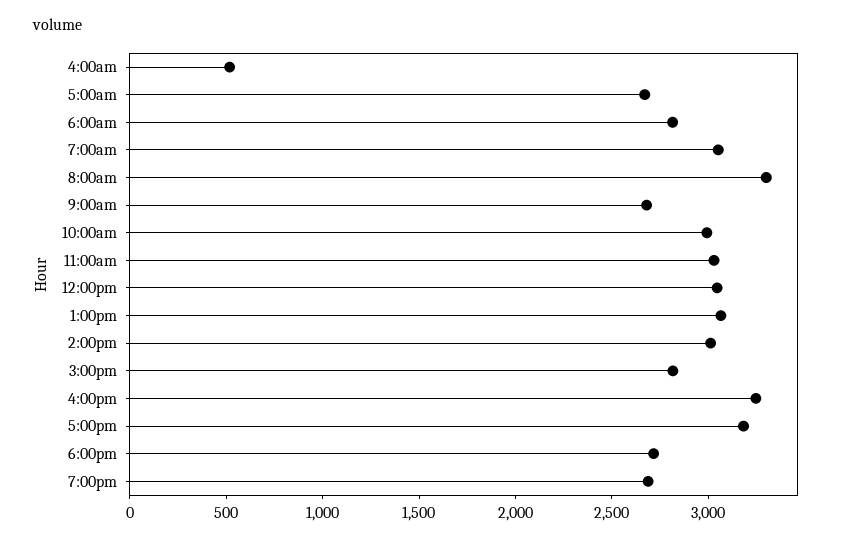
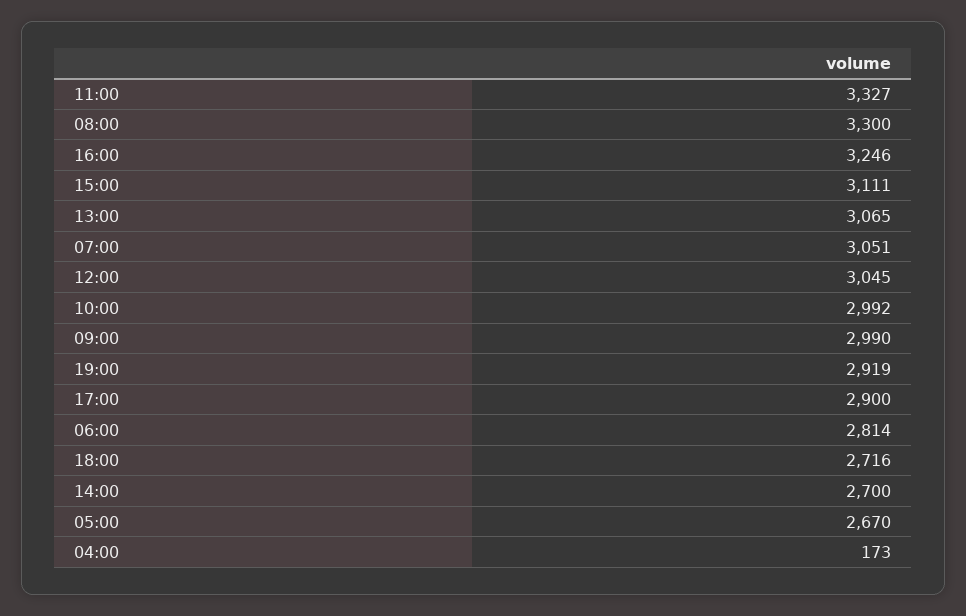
4:00am: 500 -> 173
9:00am: 2700 -> 2990
11:00am: 3000 -> 3327
2:00pm: 3000 -> 2700
3:00pm: 2800 -> 3111
5:00pm: 3200 -> 2900
7:00pm: 2700 -> 2919

